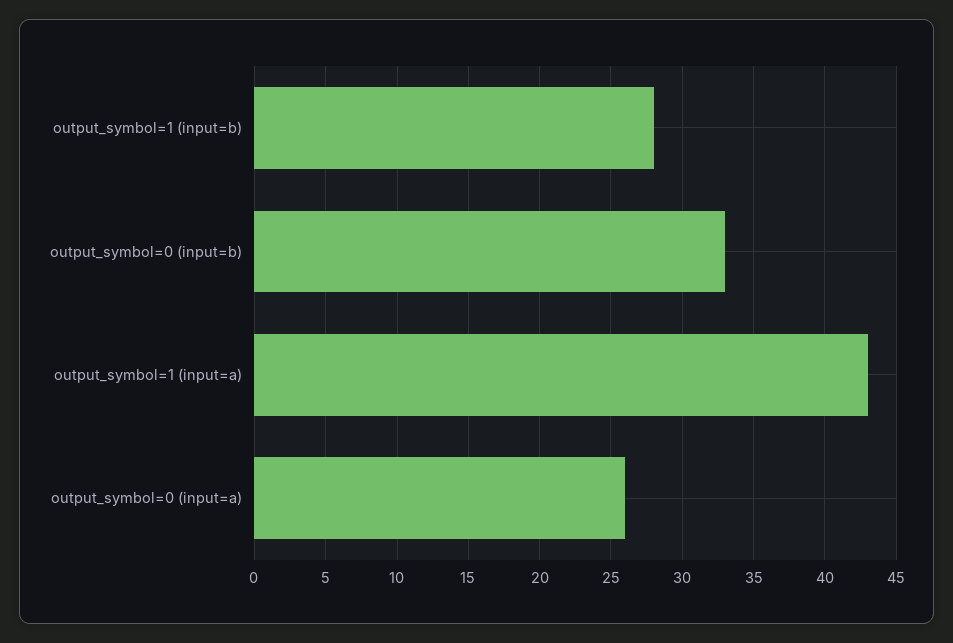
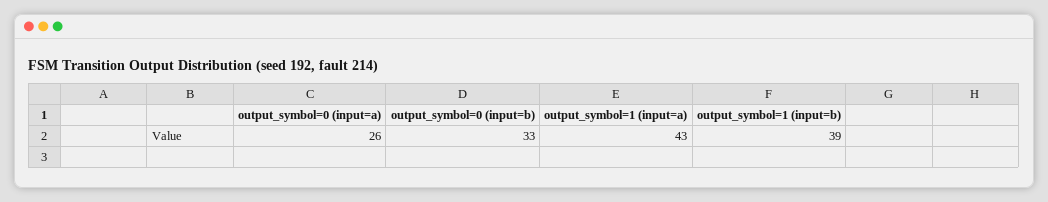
output_symbol=1 (input=b): 28 -> 39

